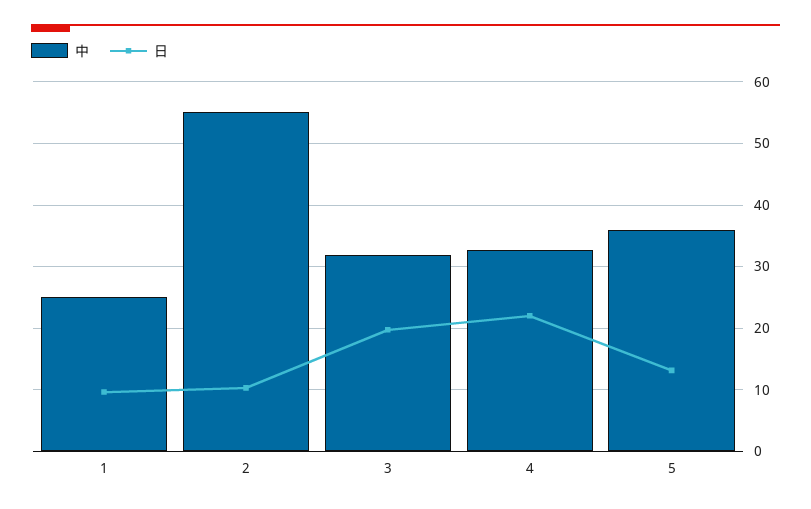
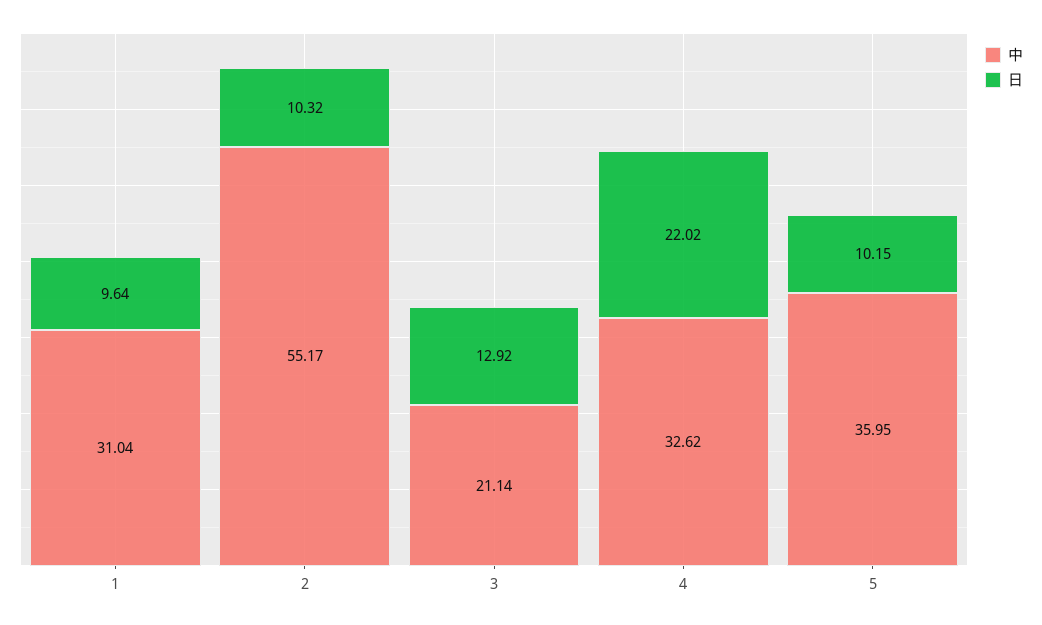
中, 1: 25 -> 31.04
中, 3: 32 -> 21.14
日, 3: 20 -> 12.92
日, 5: 13 -> 10.15

